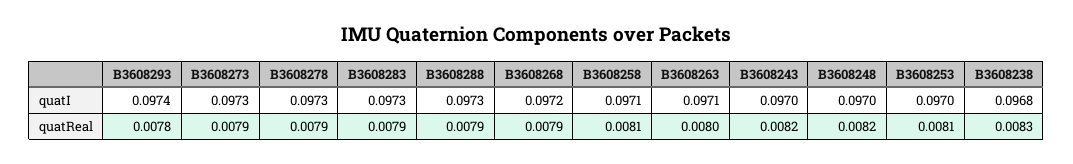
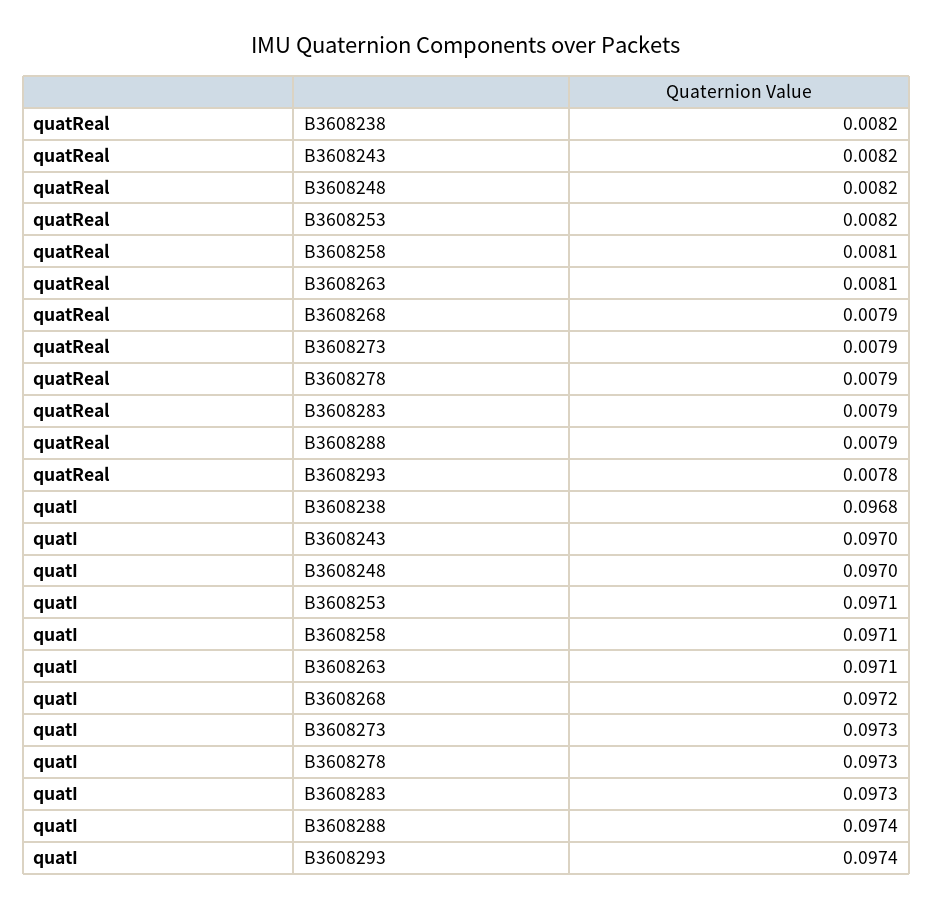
B3608288, quatI: 0.0973 -> 0.0974
B3608253, quatI: 0.097 -> 0.0971
B3608263, quatReal: 0.008 -> 0.0081
B3608253, quatReal: 0.0081 -> 0.0082
B3608238, quatReal: 0.0083 -> 0.0082

